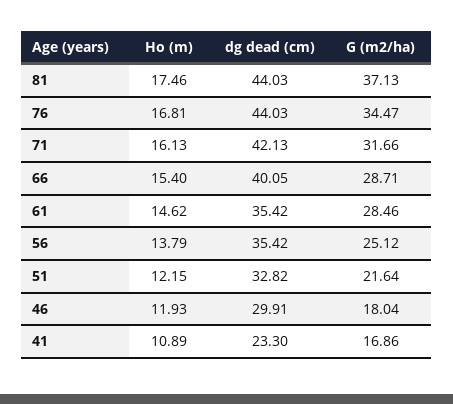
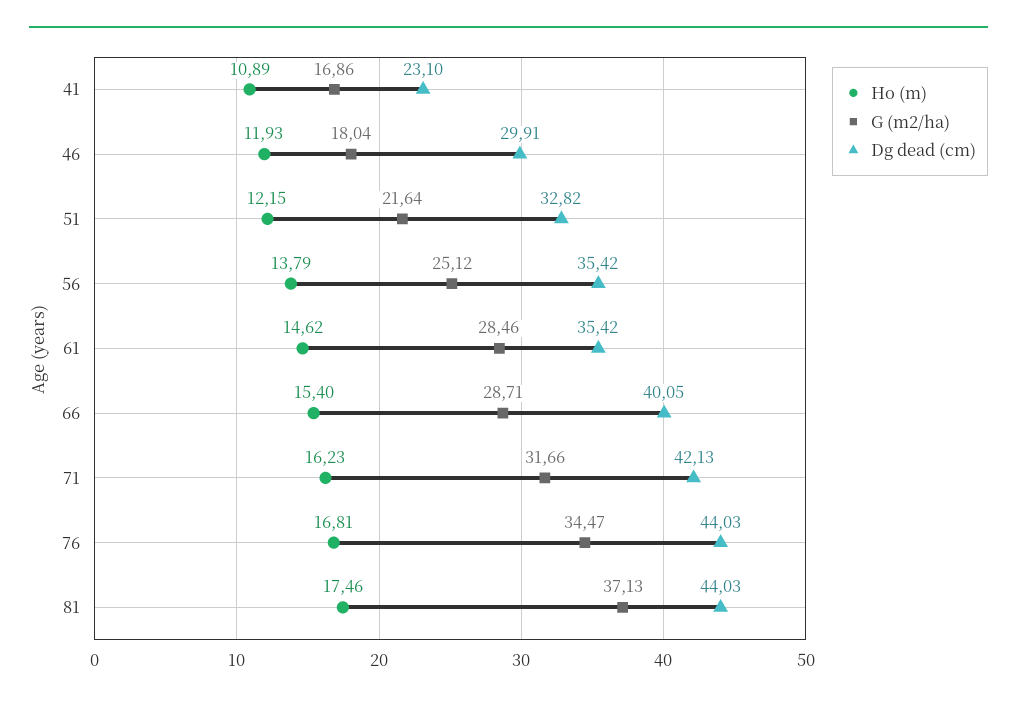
Ho (m), 71: 16.13 -> 16.23
dg dead (cm), 41: 23.3 -> 23.1

